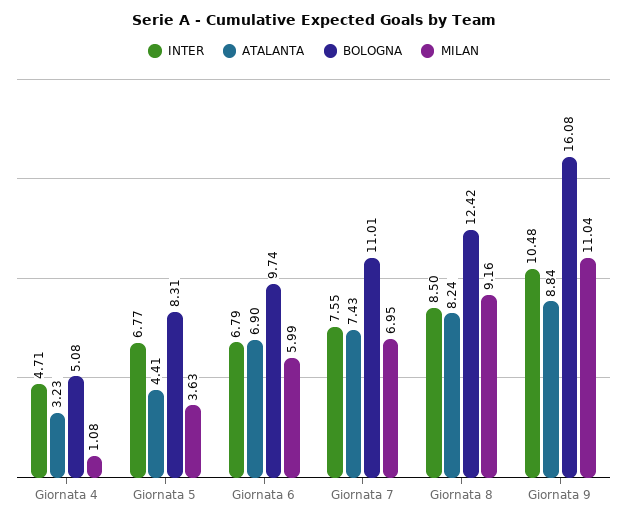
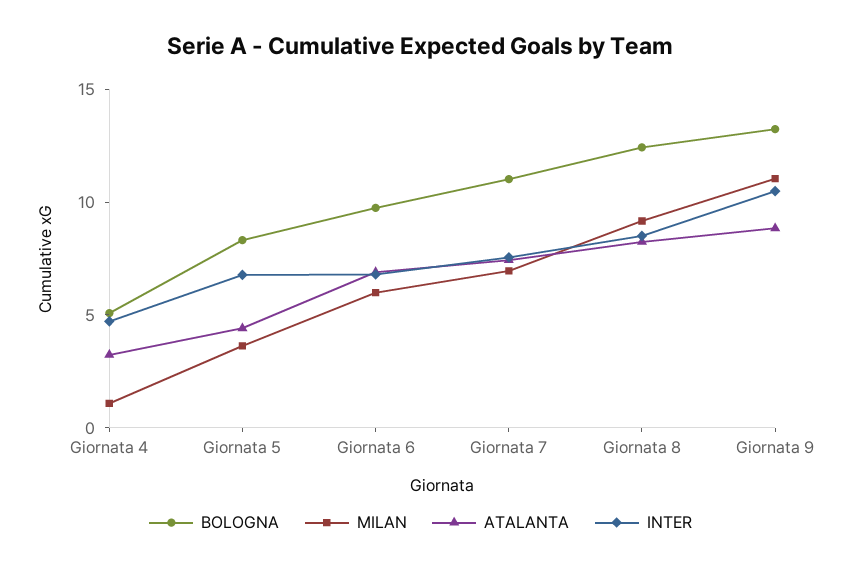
BOLOGNA, Giornata 9: 16.08 -> 13

